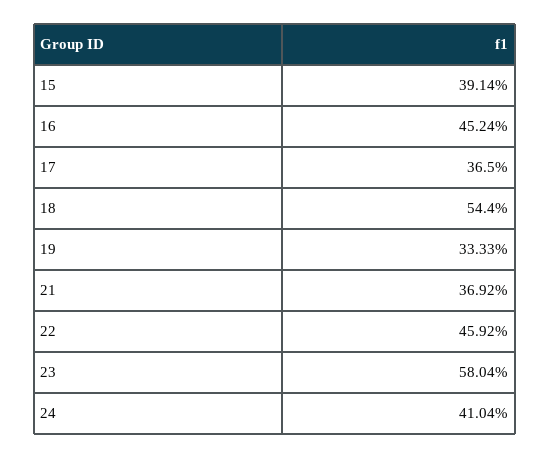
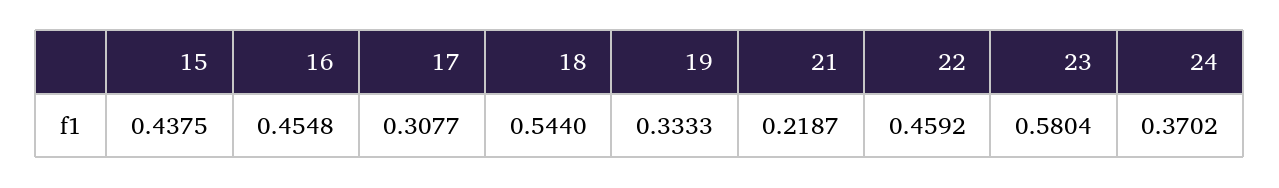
15: 0.3914 -> 0.4375
16: 0.4524 -> 0.4548
17: 0.365 -> 0.3077
21: 0.3692 -> 0.2187
24: 0.4104 -> 0.3702

